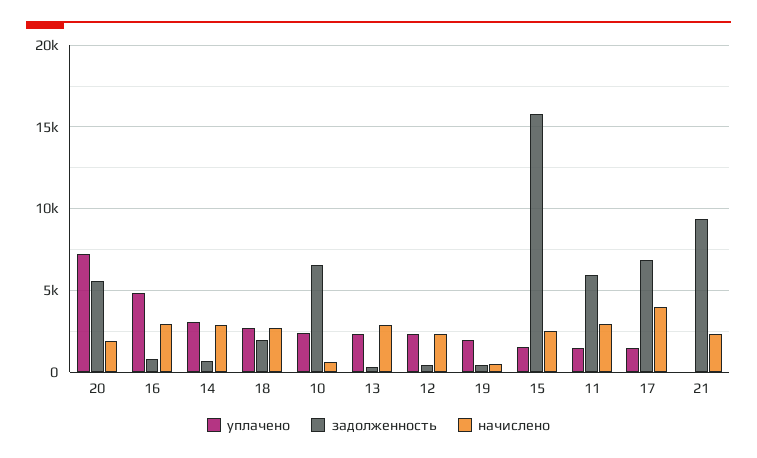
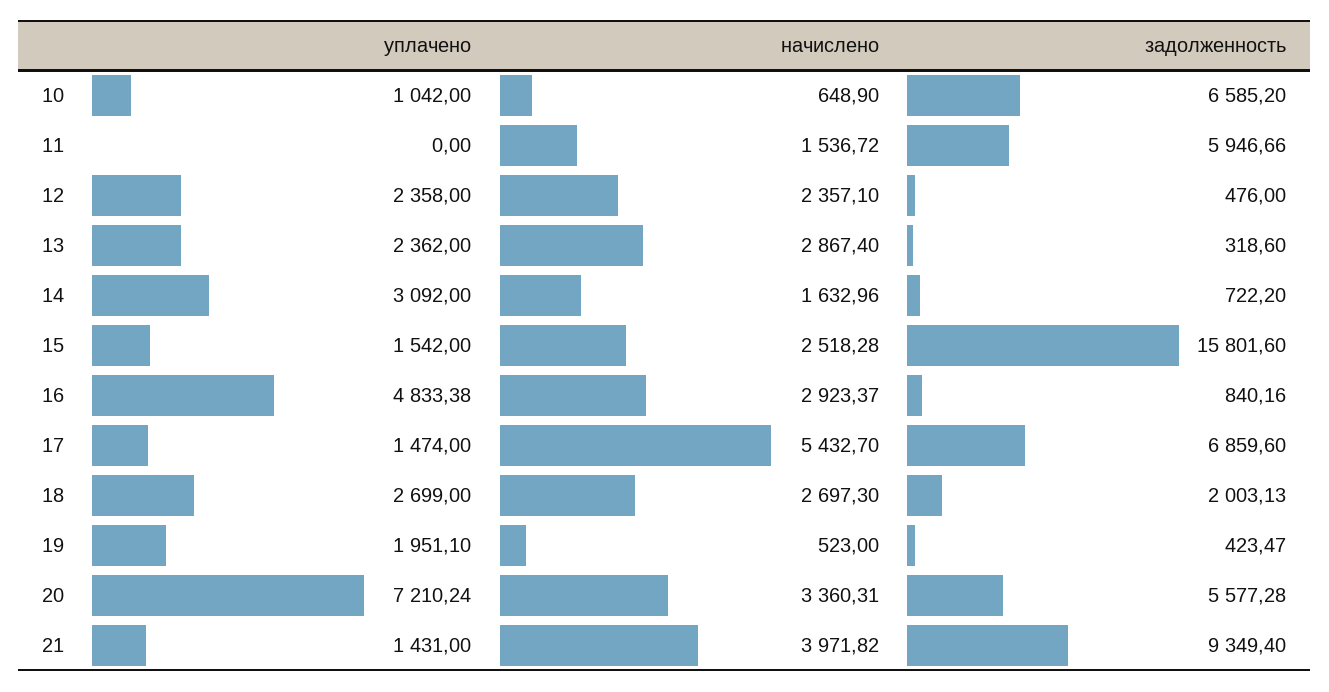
начислено, 20: 2000 -> 3360.31
начислено, 14: 3000 -> 1632.96
уплачено, 10: 2500 -> 1042
уплачено, 11: 1500 -> 0
начислено, 11: 3000 -> 1536.72
начислено, 17: 4000 -> 5432.7
уплачено, 21: 0 -> 1431
начислено, 21: 2500 -> 3971.82

